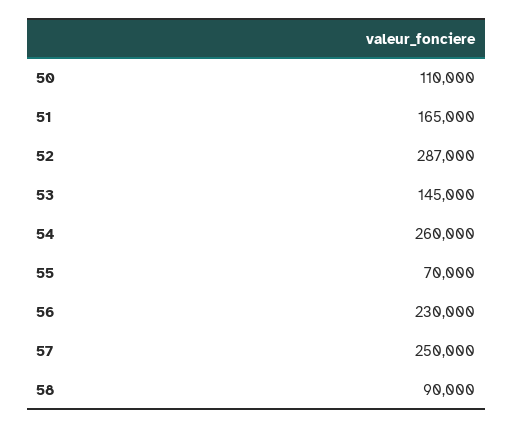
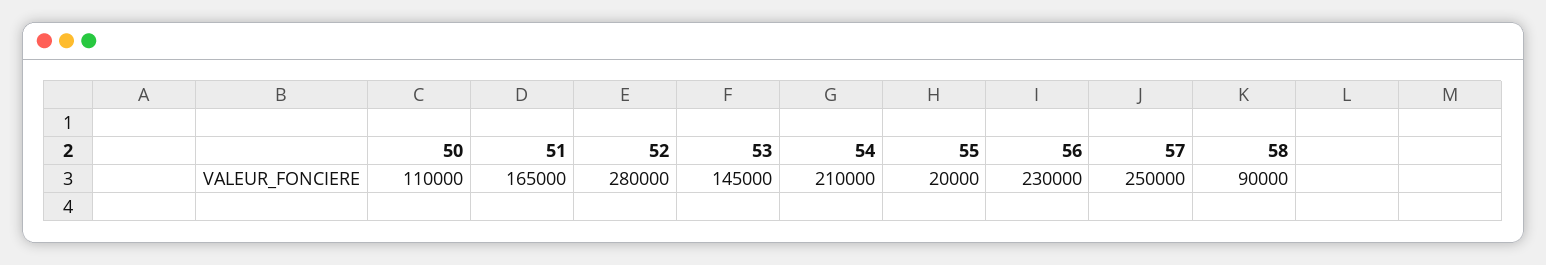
52: 287000 -> 280000
54: 260000 -> 210000
55: 70000 -> 20000

